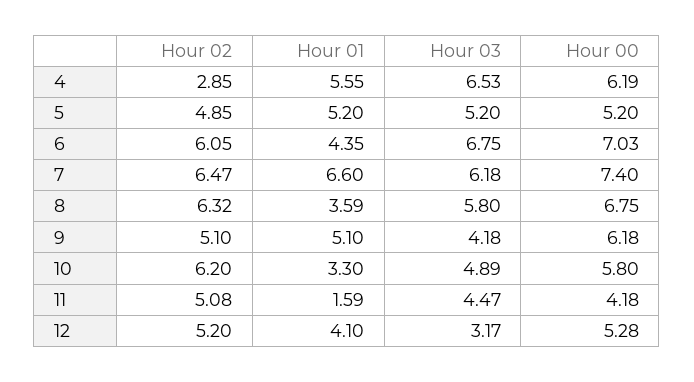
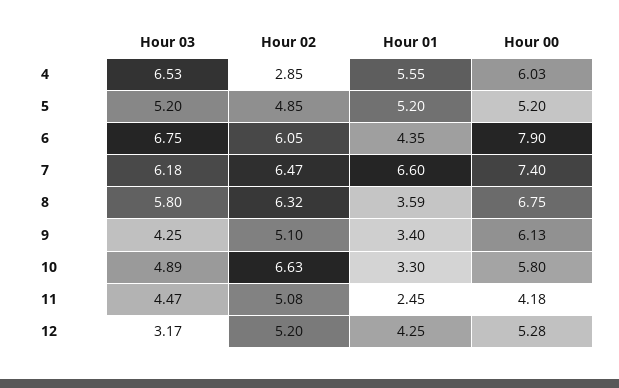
Hour 00, 4: 6.19 -> 6.03
Hour 00, 6: 7.03 -> 7.9
Hour 01, 9: 5.1 -> 3.4
Hour 03, 9: 4.18 -> 4.25
Hour 00, 9: 6.18 -> 6.13
Hour 02, 10: 6.2 -> 6.63
Hour 01, 11: 1.59 -> 2.45
Hour 01, 12: 4.1 -> 4.25

